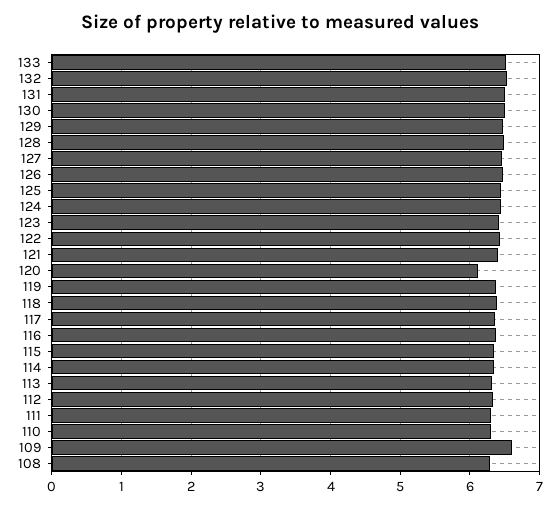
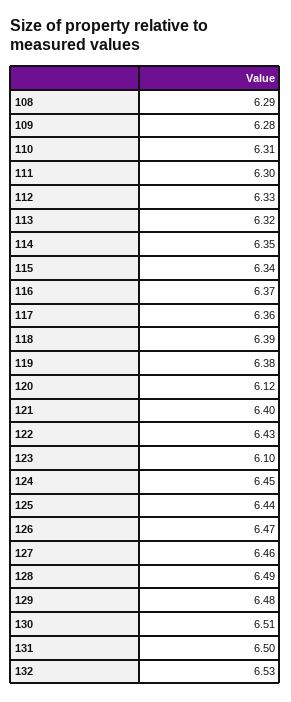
133: 6.5 -> none
123: 6.4 -> 6.1
109: 6.6 -> 6.28

